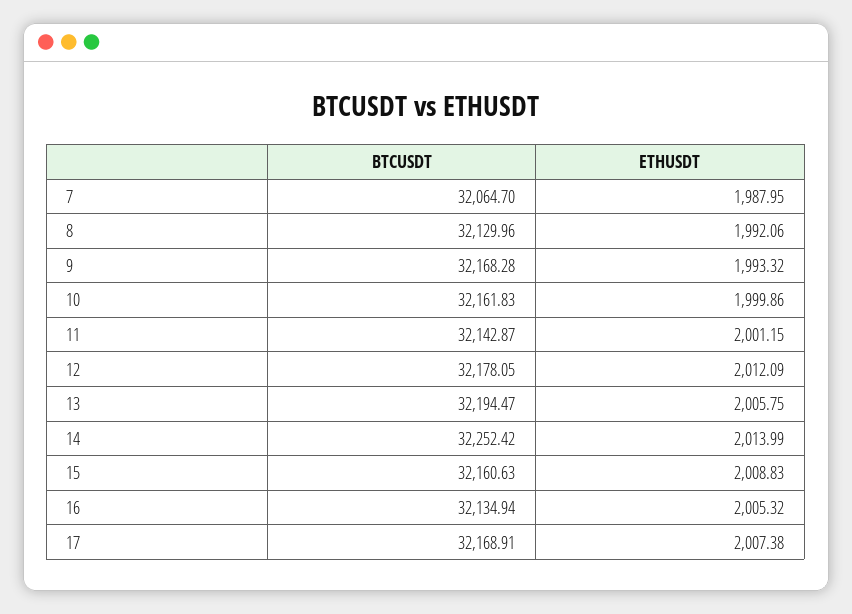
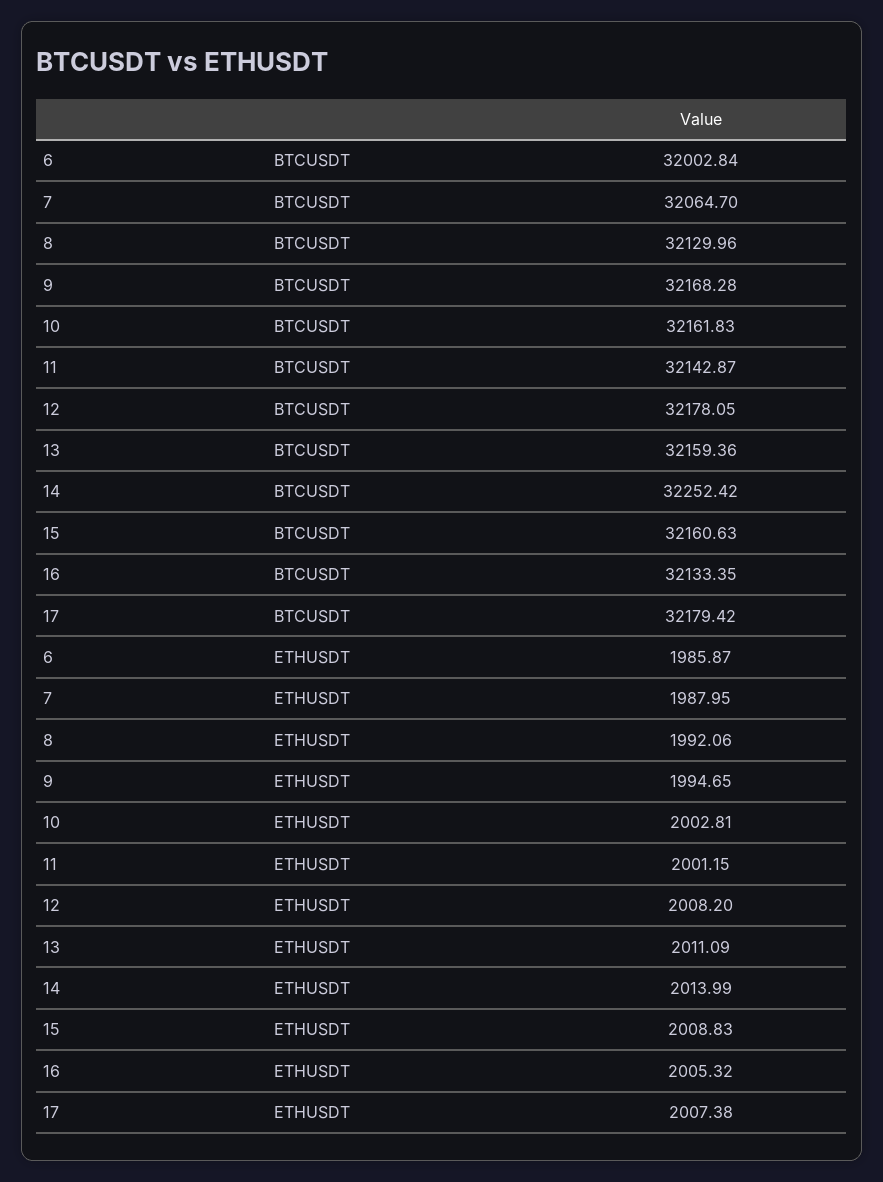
ETHUSDT, 9: 1993.32 -> 1994.65
ETHUSDT, 10: 1999.86 -> 2002.81
ETHUSDT, 12: 2012.09 -> 2008.2
BTCUSDT, 13: 32194.47 -> 32159.36
ETHUSDT, 13: 2005.75 -> 2011.09
BTCUSDT, 16: 32134.94 -> 32133.35
BTCUSDT, 17: 32168.91 -> 32179.42
BTCUSDT, 6: none -> 32002.84
ETHUSDT, 6: none -> 1985.87

